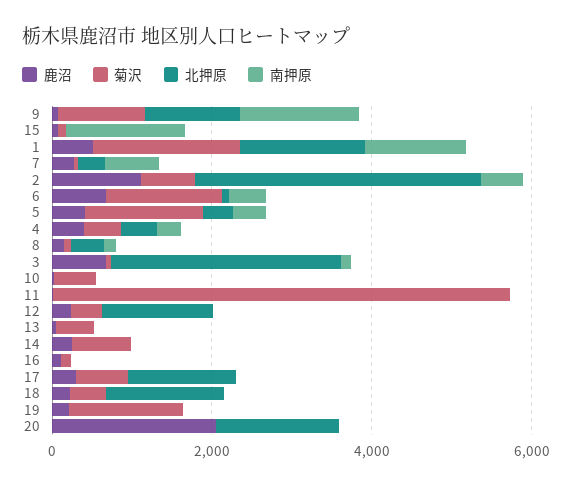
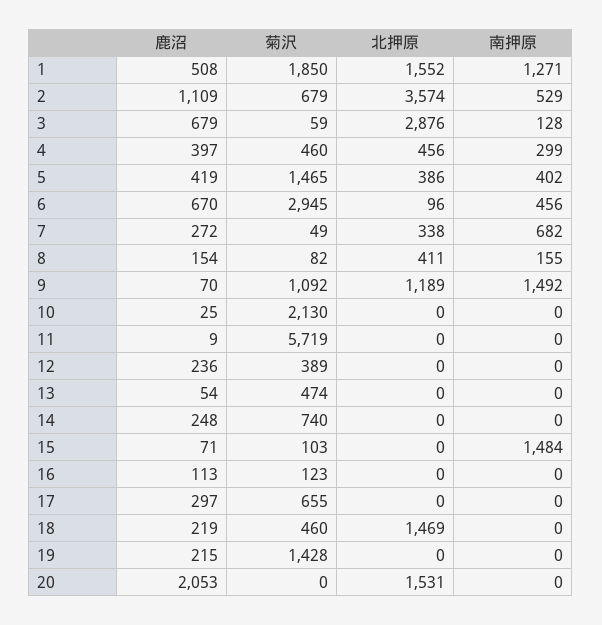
菊沢, 6: 1500 -> 2945
菊沢, 10: 500 -> 2130
北押原, 12: 1500 -> 0
北押原, 17: 1500 -> 0

